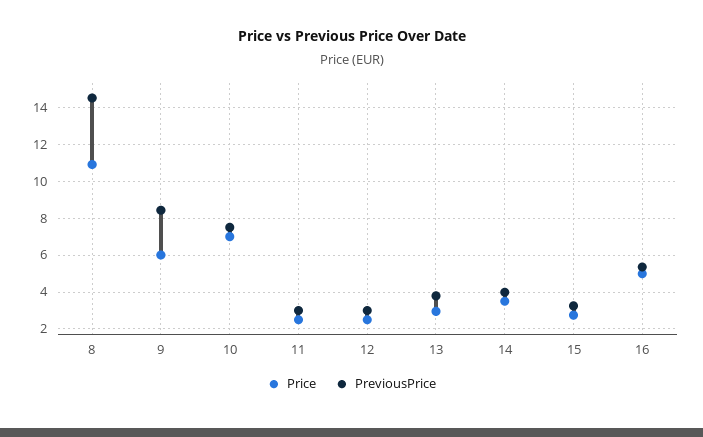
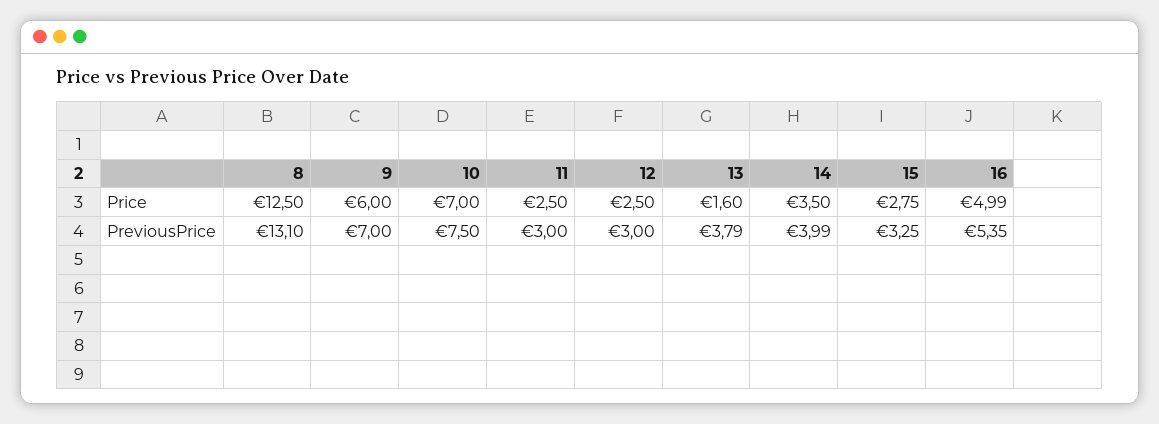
Price, 8: 11 -> 12.5
PreviousPrice, 8: 14.5 -> 13.1
PreviousPrice, 9: 8.5 -> 7
Price, 13: 3 -> 1.6

